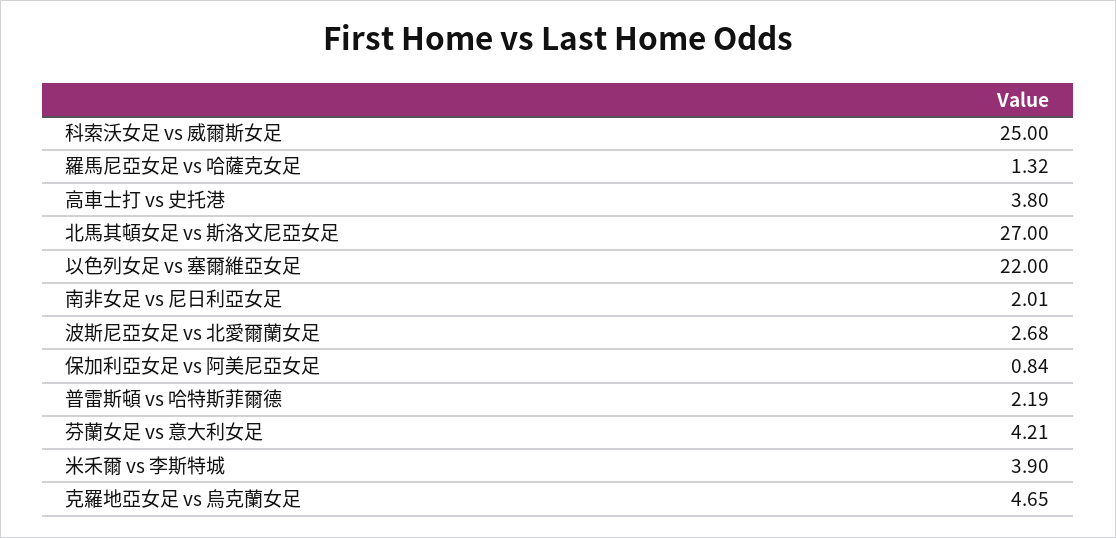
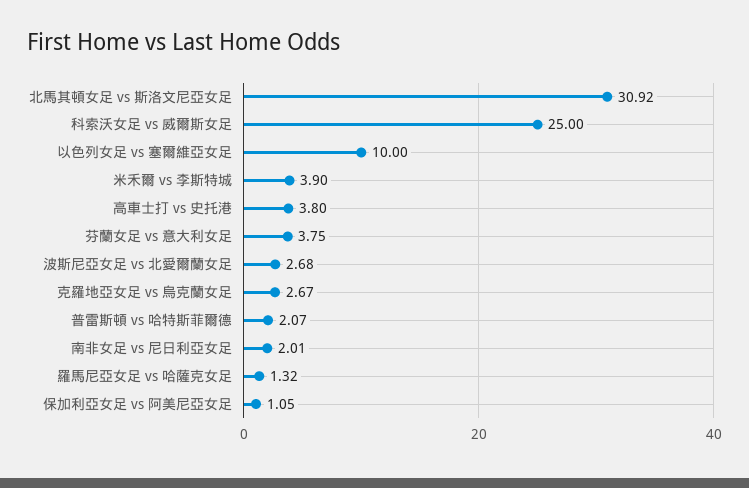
北馬其頓女足 vs 斯洛文尼亞女足: 27 -> 30.92
以色列女足 vs 塞爾維亞女足: 22 -> 10
保加利亞女足 vs 阿美尼亞女足: 0.84 -> 1.05
普雷斯頓 vs 哈特斯菲爾德: 2.19 -> 2.07
芬蘭女足 vs 意大利女足: 4.21 -> 3.75
克羅地亞女足 vs 烏克蘭女足: 4.65 -> 2.67

